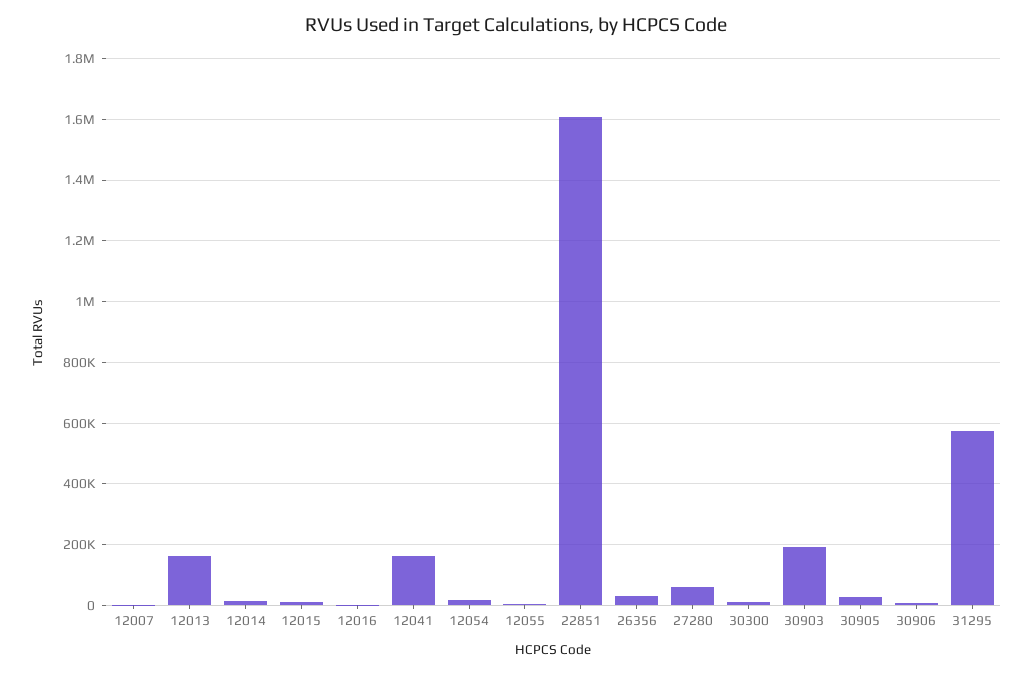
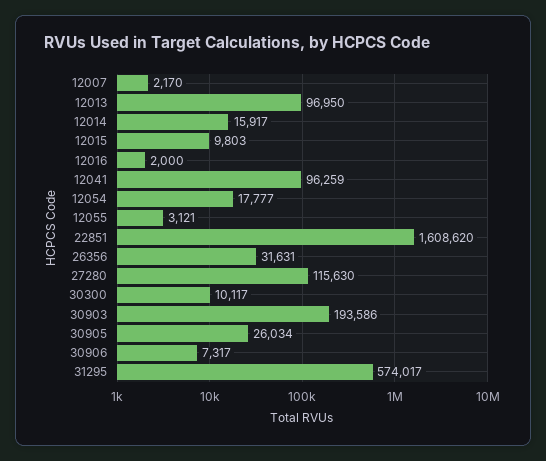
12013: 160000 -> 96950
12041: 160000 -> 96259
27280: 60000 -> 115630

